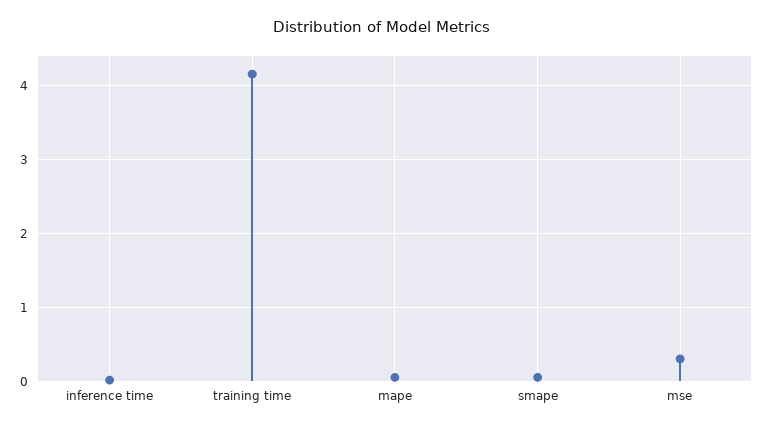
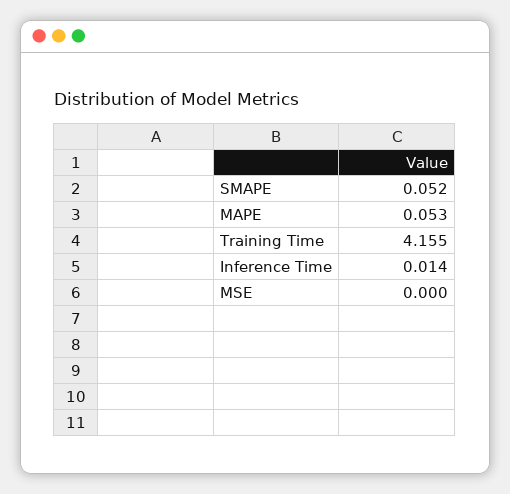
mse: 0.3 -> 0

